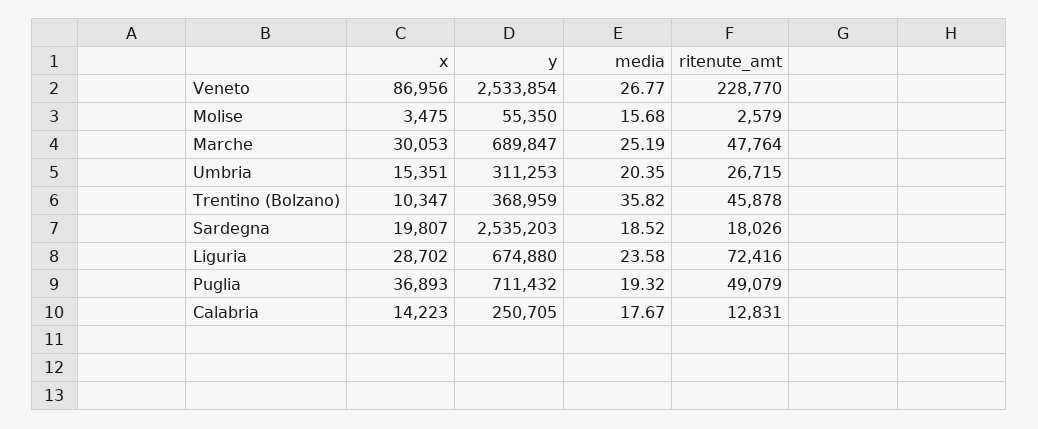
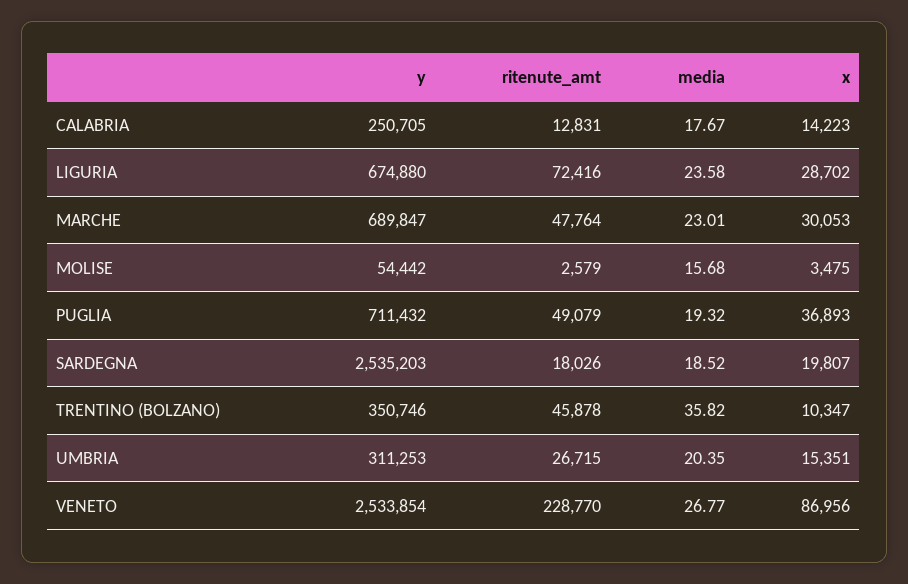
y, Molise: 55350 -> 54442
media, Marche: 25.19 -> 23.01
y, Trentino (Bolzano): 368959 -> 350746

